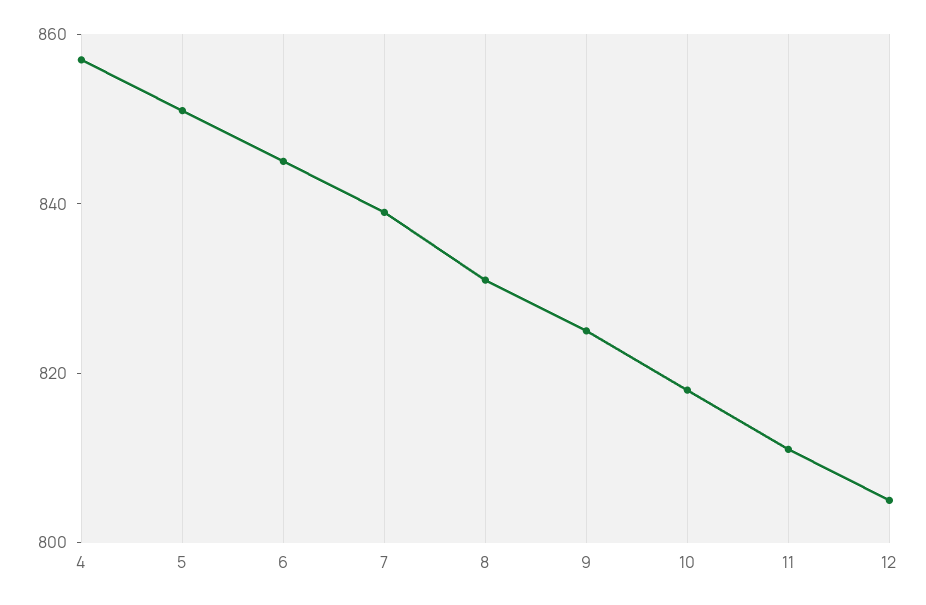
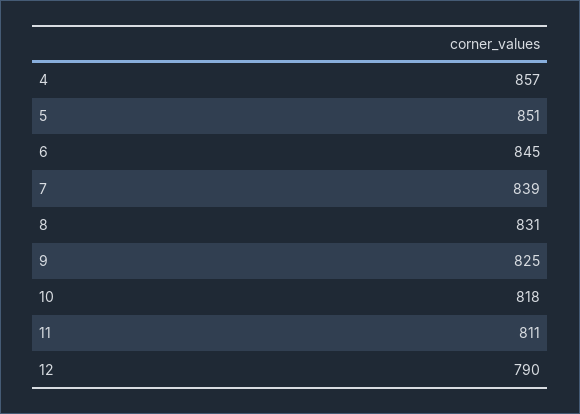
12: 805 -> 790

